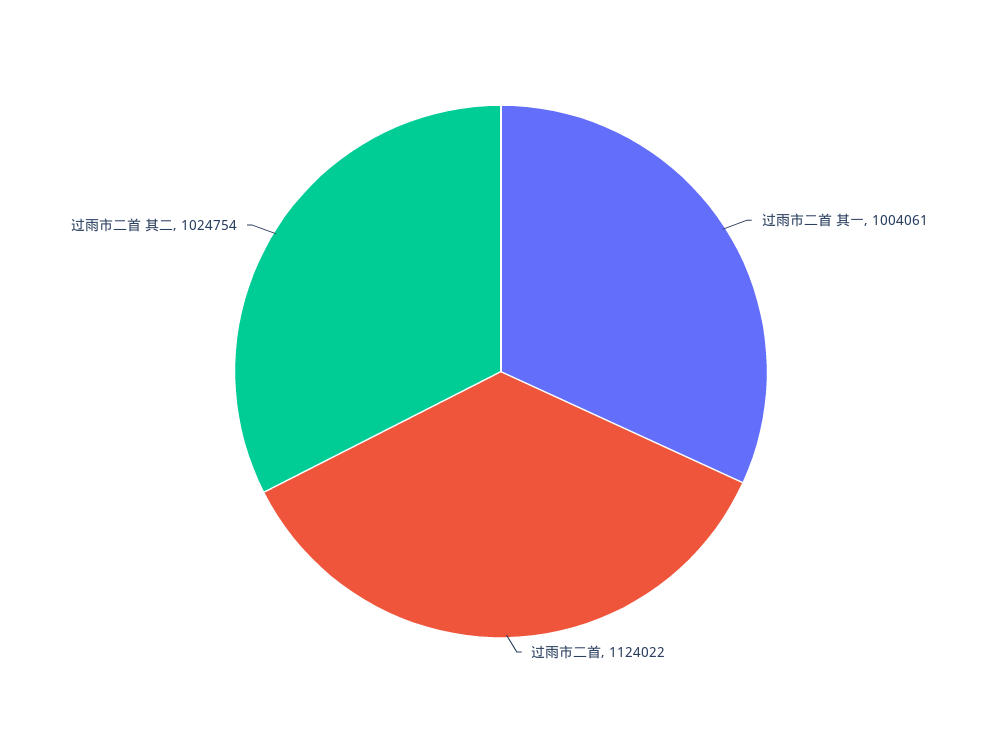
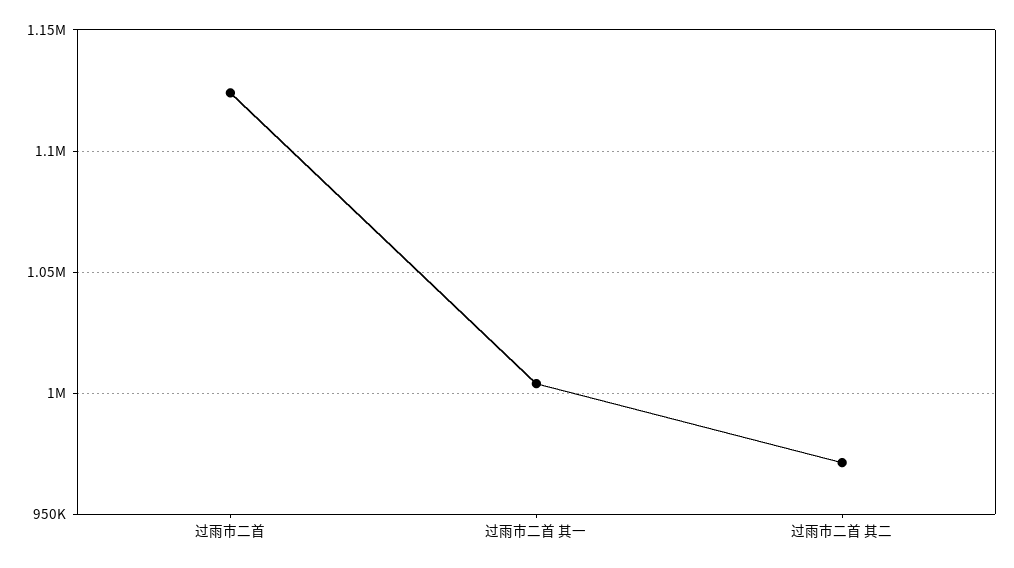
过雨市二首 其二: 1024754 -> 970000

